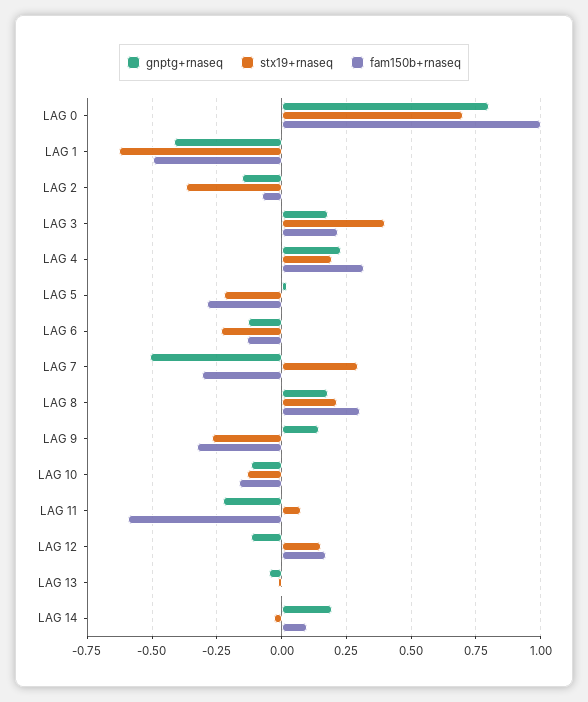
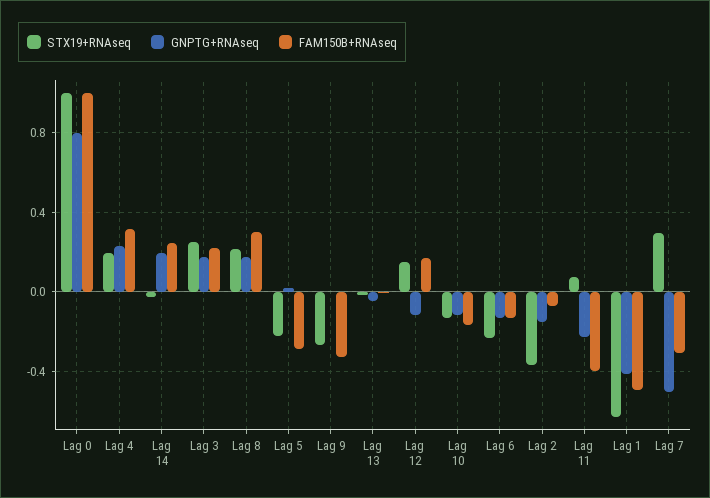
stx19+rnaseq, LAG 0: 0.7 -> 1
stx19+rnaseq, LAG 3: 0.4 -> 0.25
gnptg+rnaseq, LAG 9: 0.15 -> 0
fam150b+rnaseq, LAG 11: -0.6 -> -0.4
fam150b+rnaseq, LAG 14: 0.1 -> 0.25

